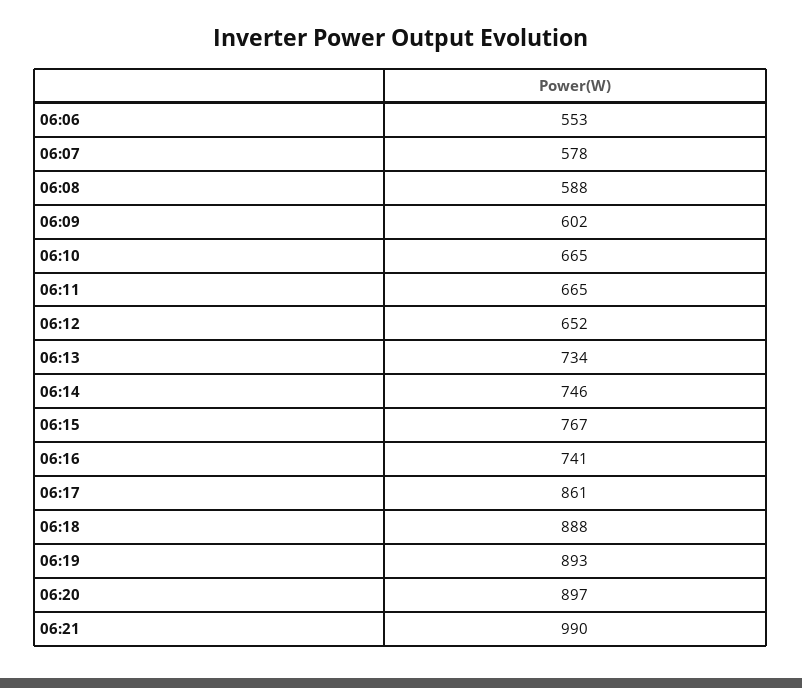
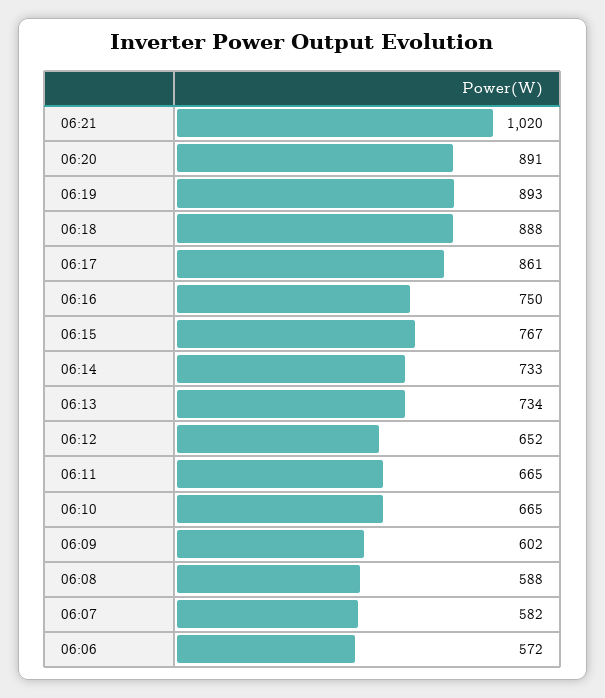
06:06: 553 -> 572
06:07: 578 -> 582
06:14: 746 -> 733
06:16: 741 -> 750
06:20: 897 -> 891
06:21: 990 -> 1020

